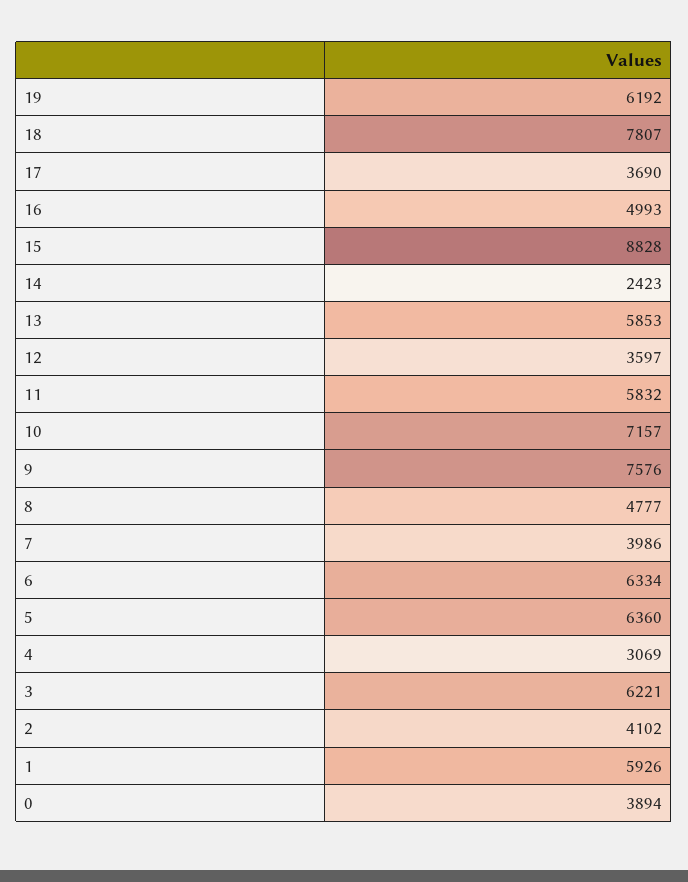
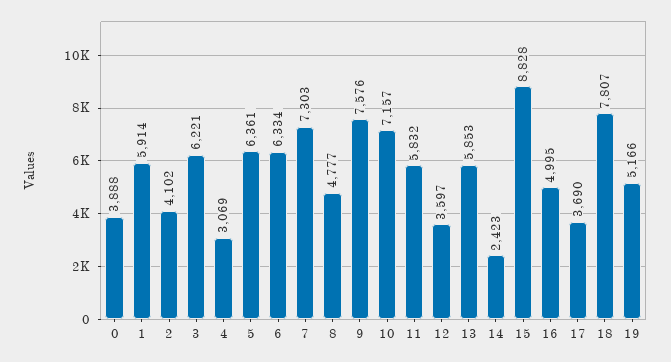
19: 6192 -> 5166
16: 4993 -> 4995
7: 3986 -> 7303
5: 6360 -> 6361
1: 5926 -> 5914
0: 3894 -> 3888

